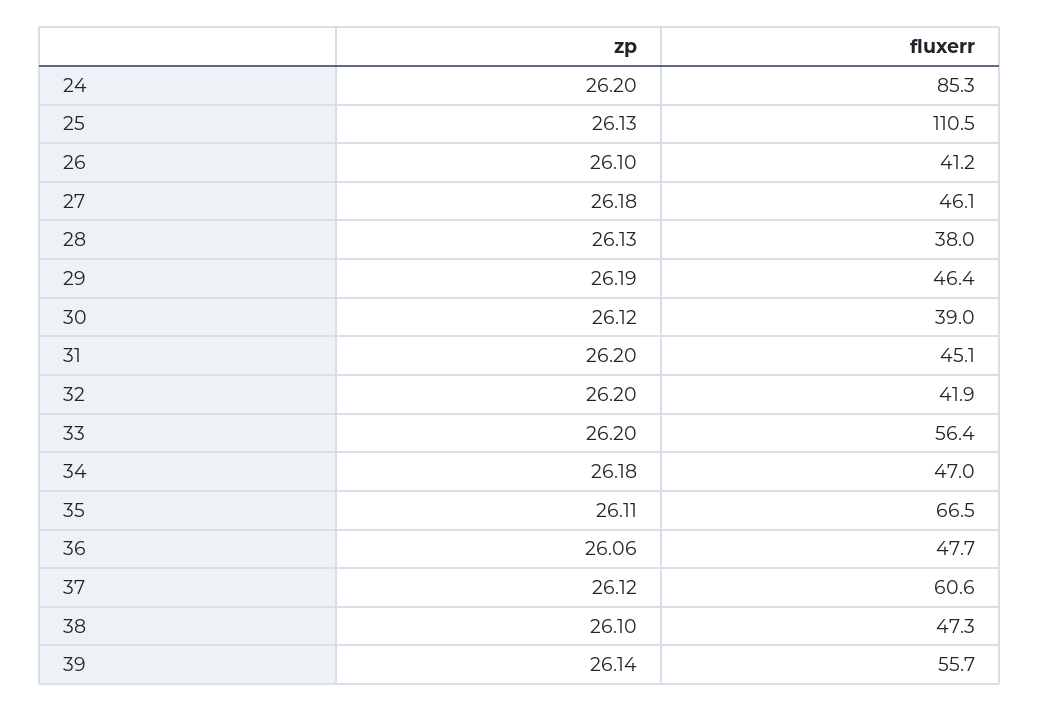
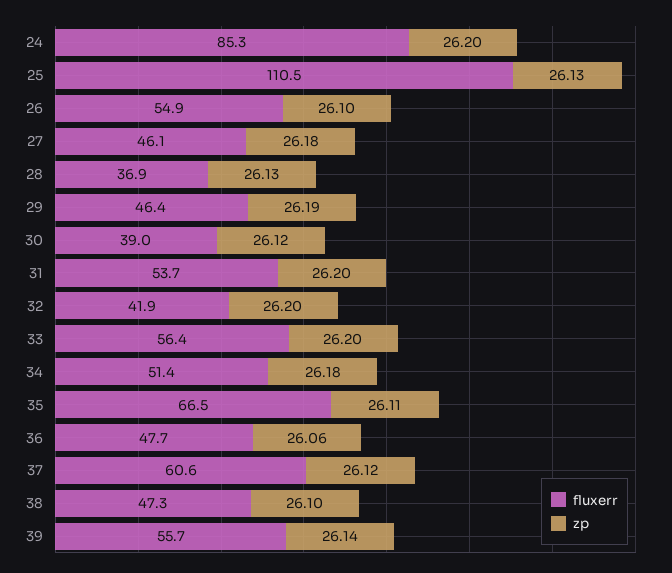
fluxerr, 26: 41.2 -> 54.9
fluxerr, 28: 38 -> 36.9
fluxerr, 31: 45.1 -> 53.7
fluxerr, 34: 47 -> 51.4

